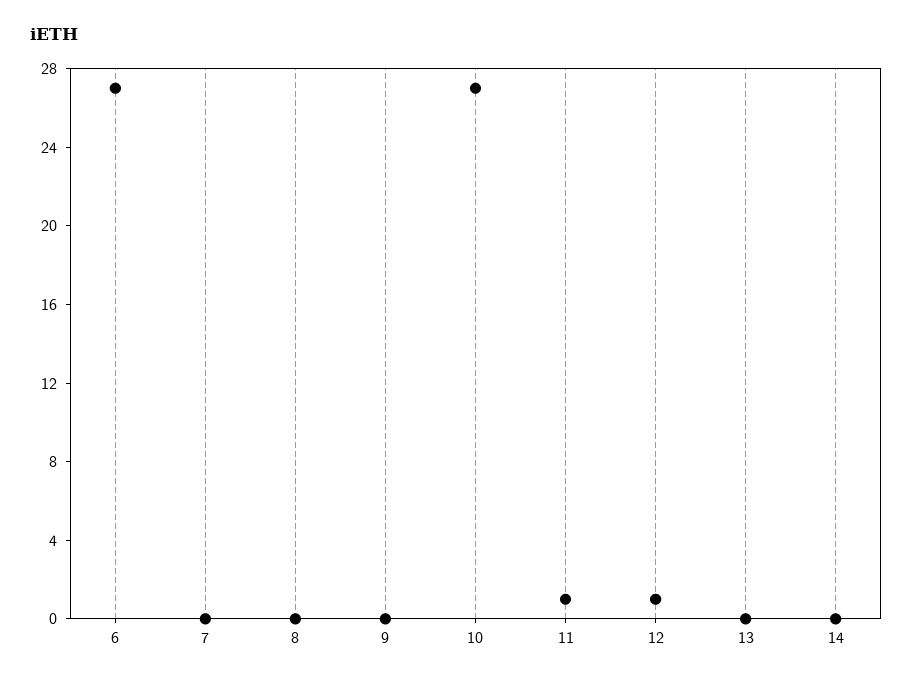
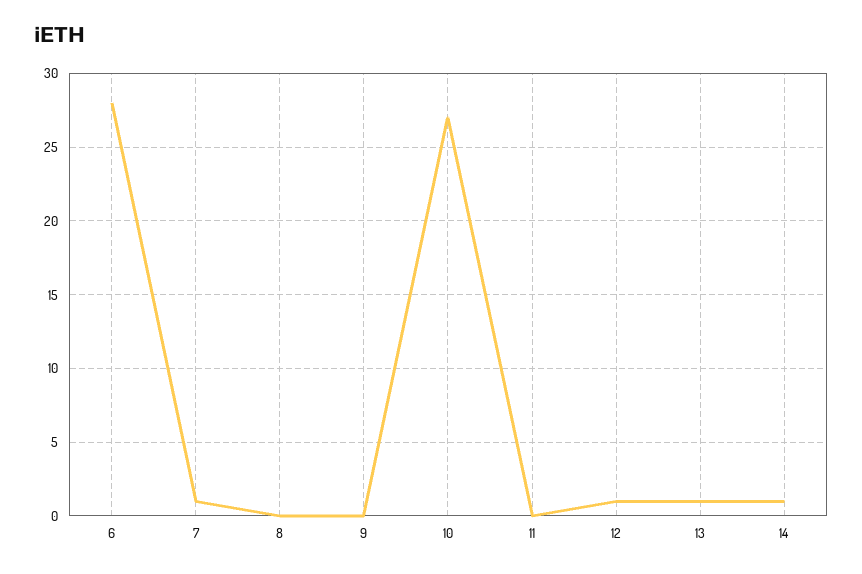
6: 27 -> 28
7: 0 -> 1
11: 1 -> 0
13: 0 -> 1
14: 0 -> 1

